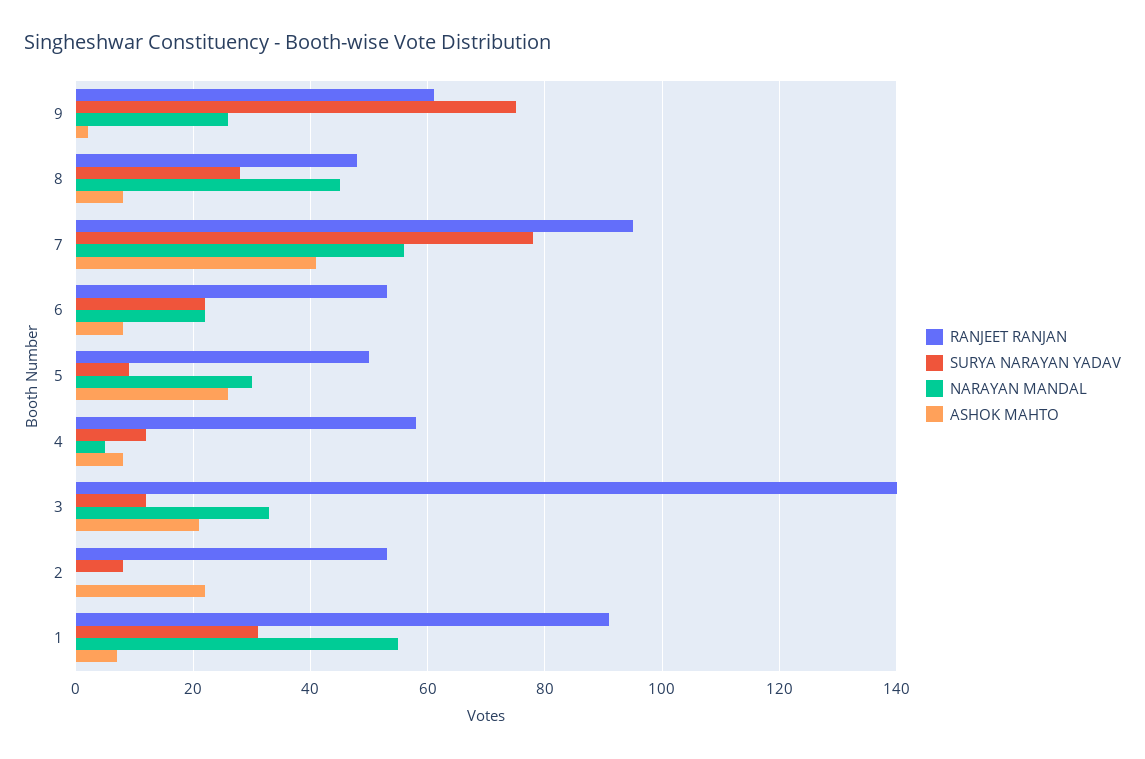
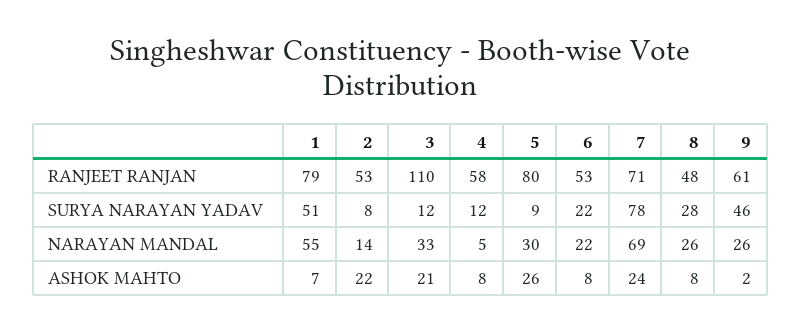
SURYA NARAYAN YADAV, 9: 75 -> 46
NARAYAN MANDAL, 8: 45 -> 26
RANJEET RANJAN, 7: 95 -> 71
NARAYAN MANDAL, 7: 55 -> 69
ASHOK MAHTO, 7: 40 -> 24
RANJEET RANJAN, 5: 50 -> 80
RANJEET RANJAN, 3: 140 -> 110
NARAYAN MANDAL, 2: 0 -> 14
RANJEET RANJAN, 1: 90 -> 79
SURYA NARAYAN YADAV, 1: 30 -> 51

